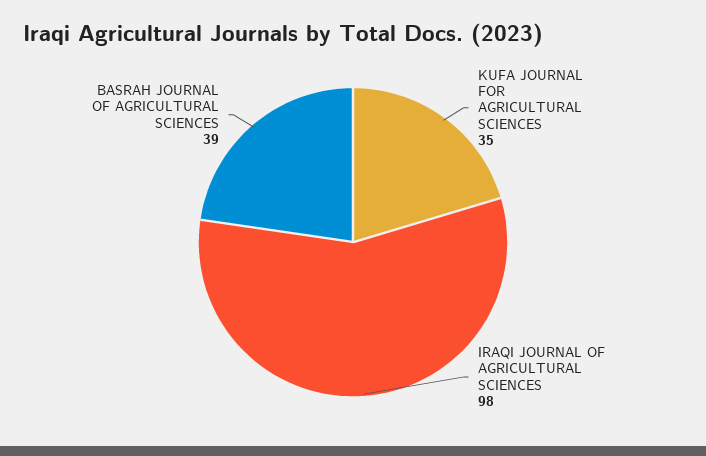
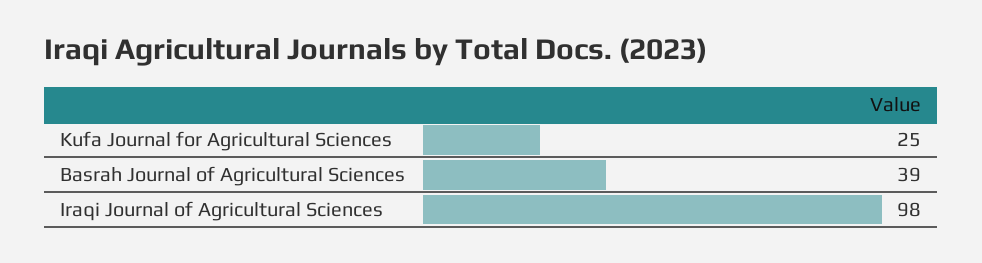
KUFA JOURNAL FOR AGRICULTURAL SCIENCES: 35 -> 25

